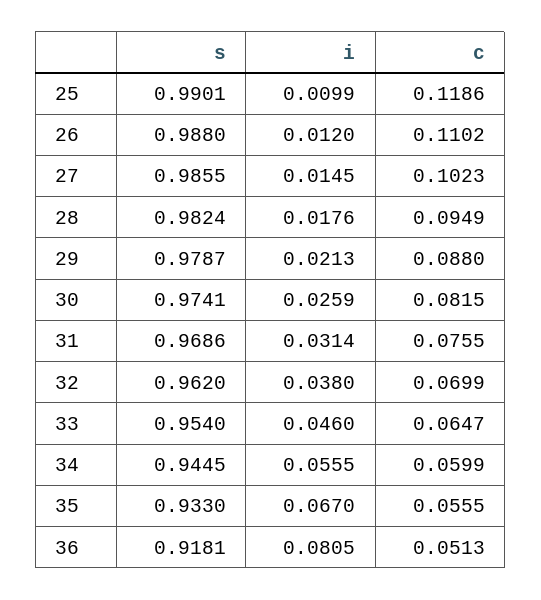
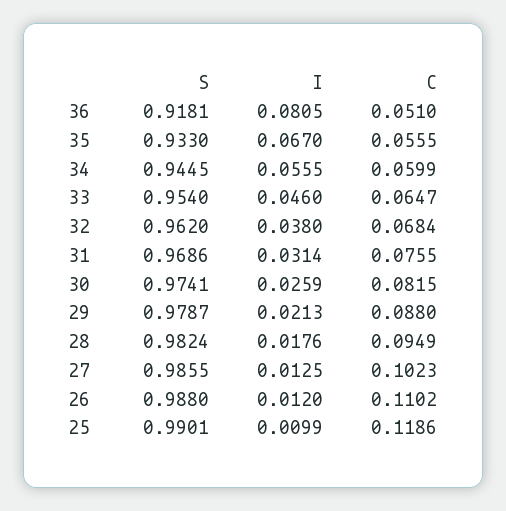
i, 27: 0.0145 -> 0.0125
c, 32: 0.0699 -> 0.0684
c, 36: 0.0513 -> 0.051

